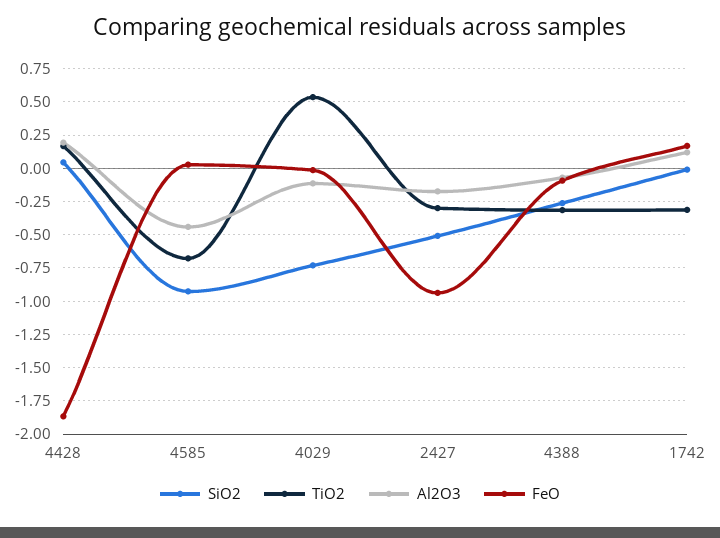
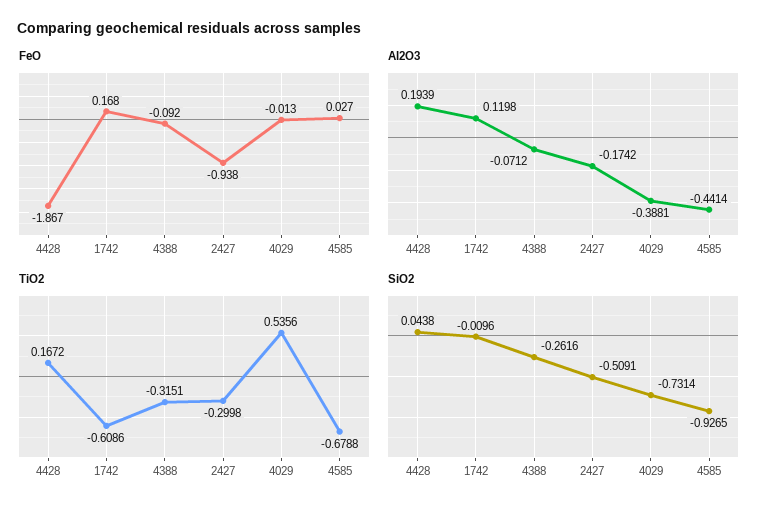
Al2O3, 4029: -0.1 -> -0.3881
TiO2, 1742: -0.3 -> -0.6086

